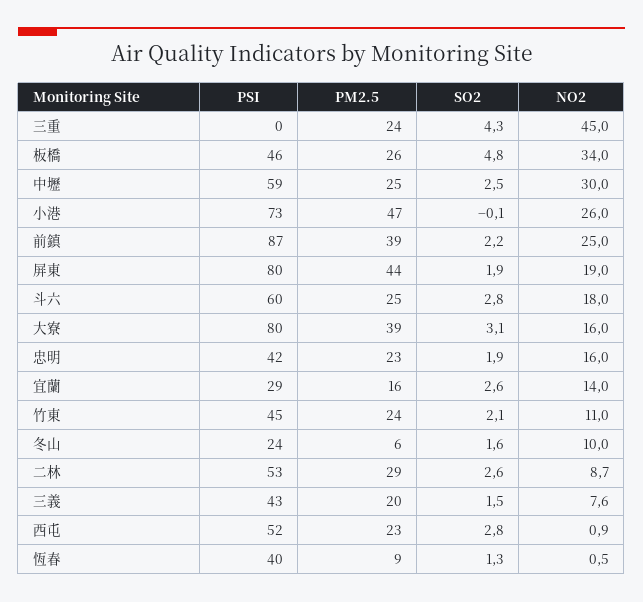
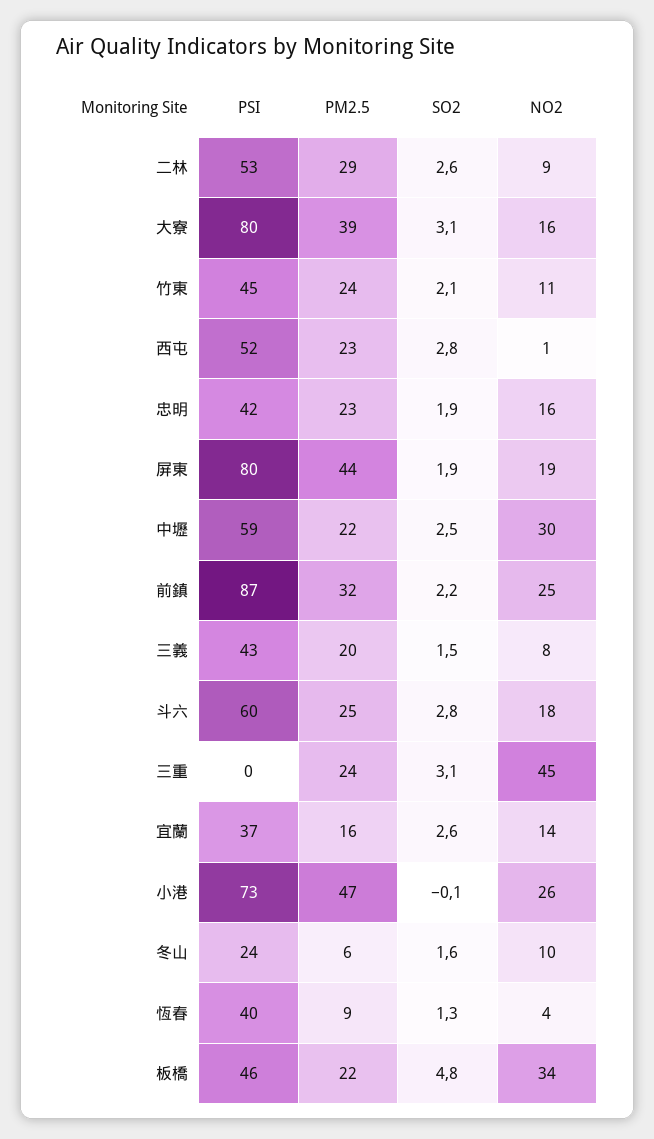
SO2, 三重: 4.3 -> 3.1
PM2.5, 板橋: 26 -> 22
PM2.5, 中壢: 25 -> 22
PM2.5, 前鎮: 39 -> 32
PSI, 宜蘭: 29 -> 37
NO2, 恆春: 0.5 -> 4

